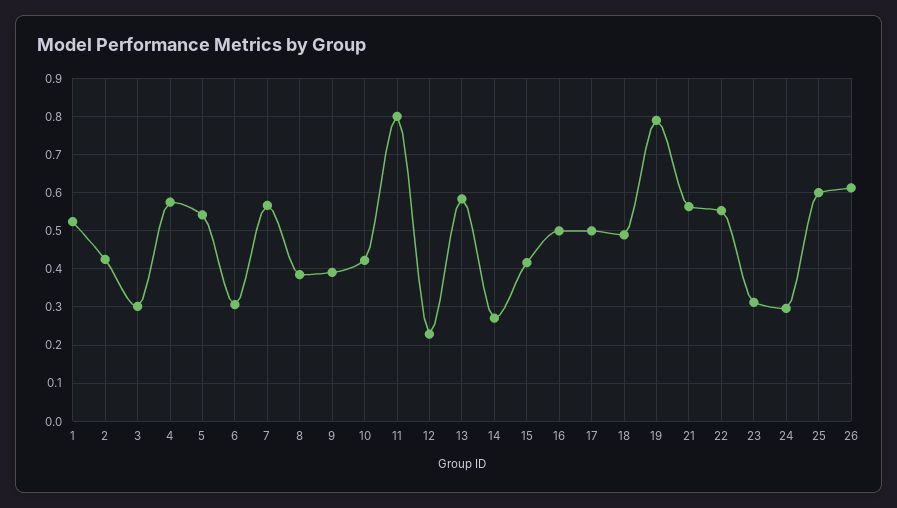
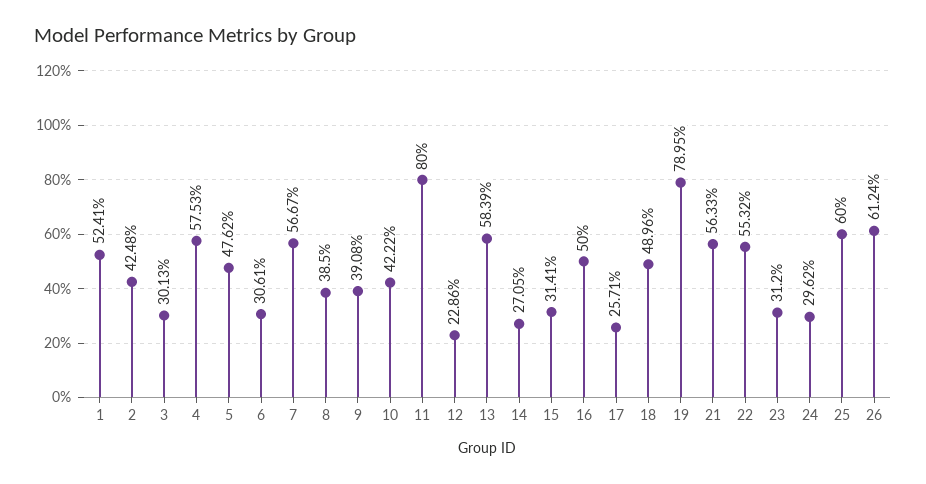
5: 0.54 -> 0.4762
15: 0.42 -> 0.3141
17: 0.5 -> 0.2571

